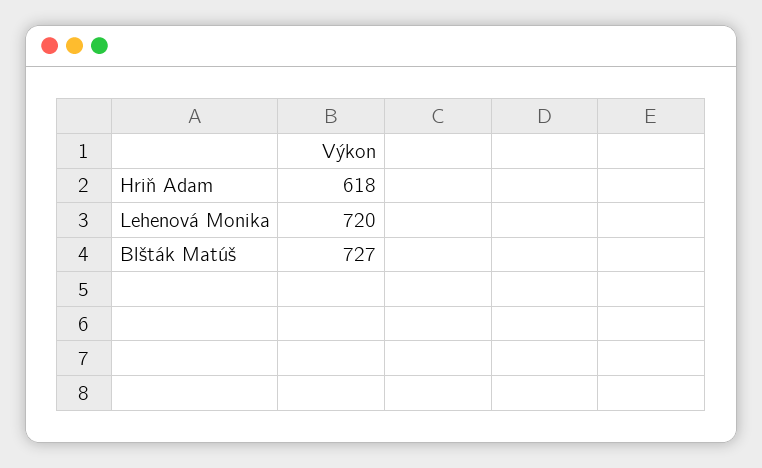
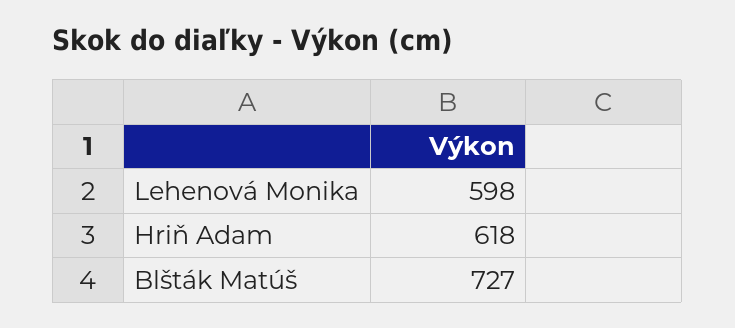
Lehenová Monika: 720 -> 598

